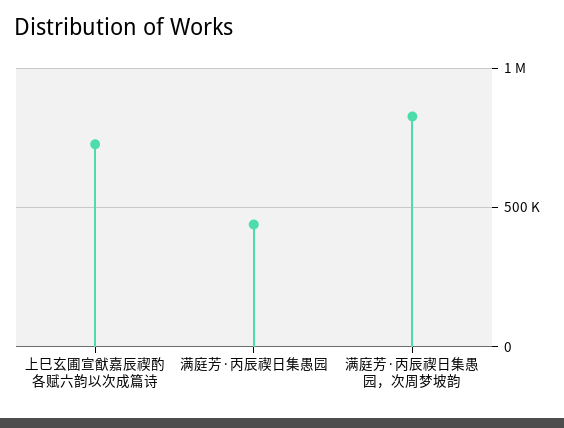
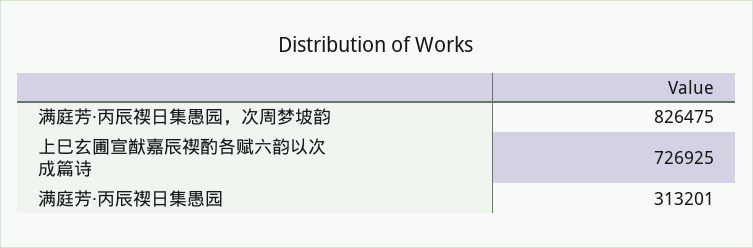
满庭芳·丙辰禊日集愚园: 450000 -> 313201

